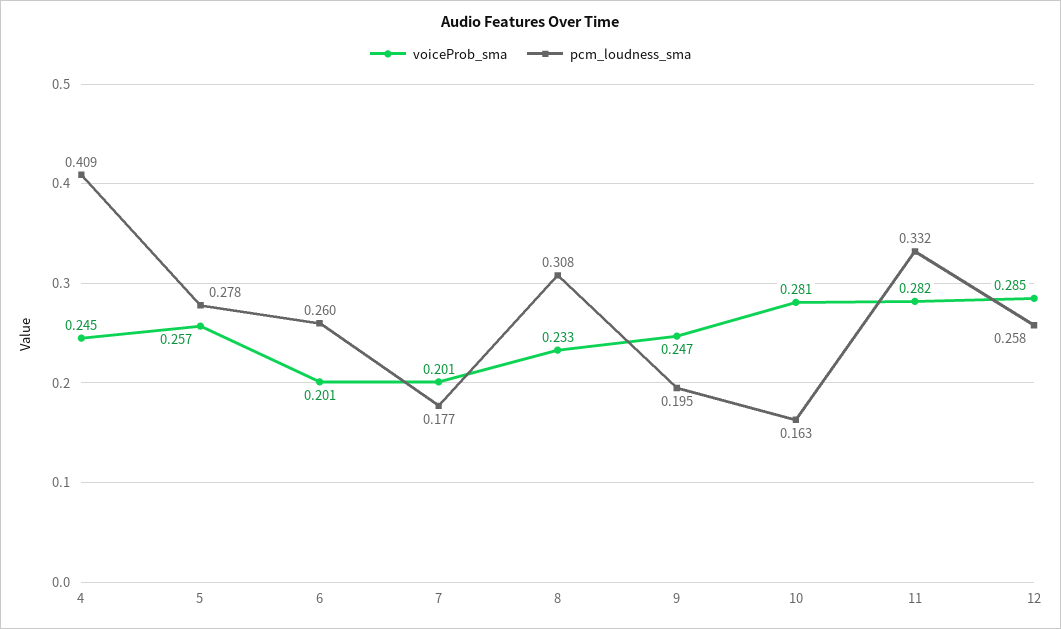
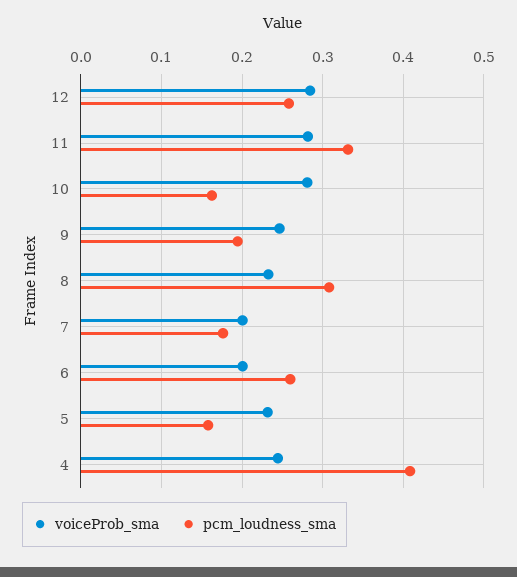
voiceProb_sma, 5: 0.257 -> 0.23
pcm_loudness_sma, 5: 0.278 -> 0.16

